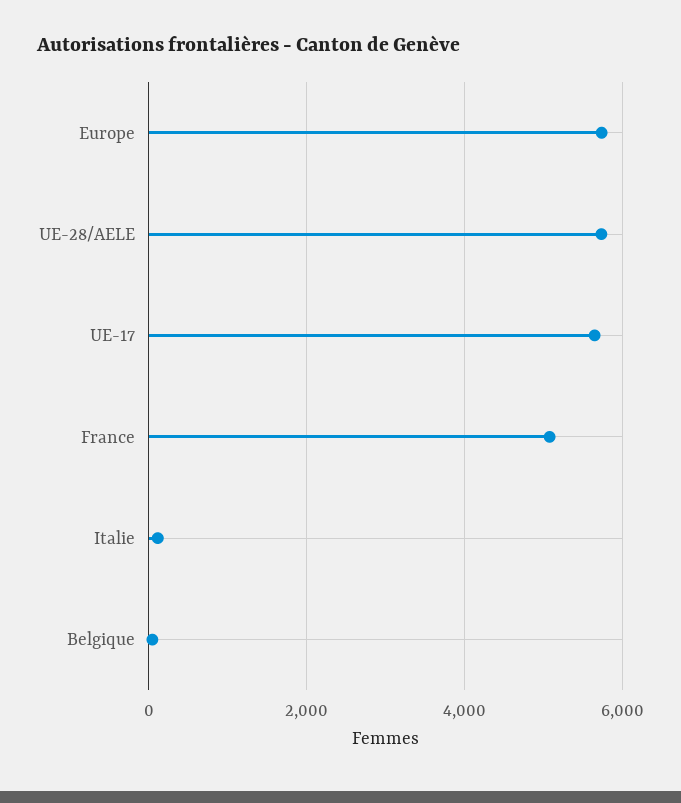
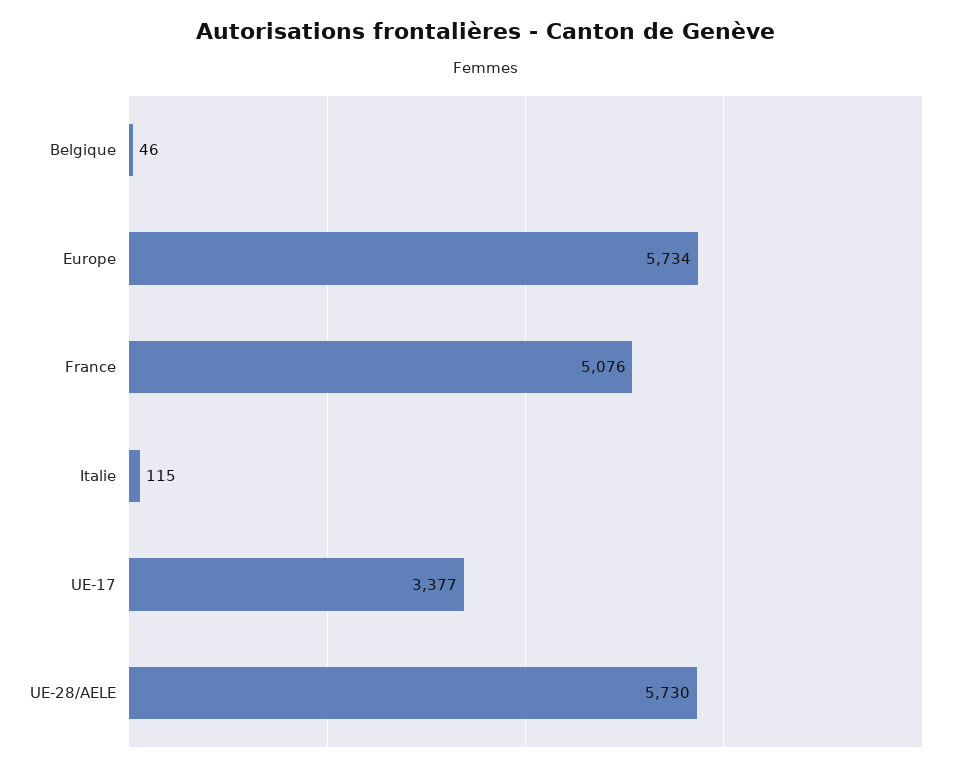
UE-17: 5600 -> 3377

